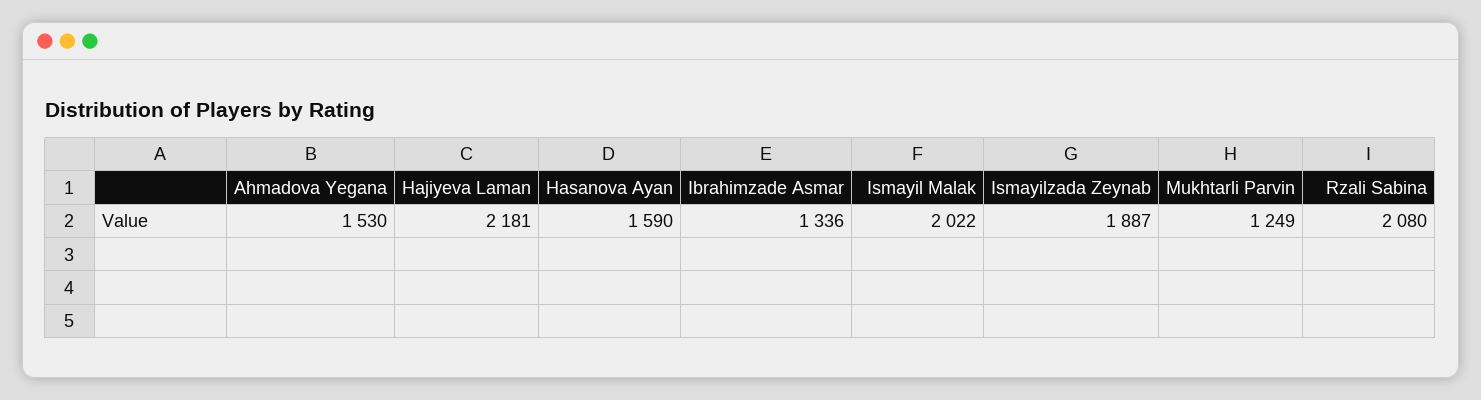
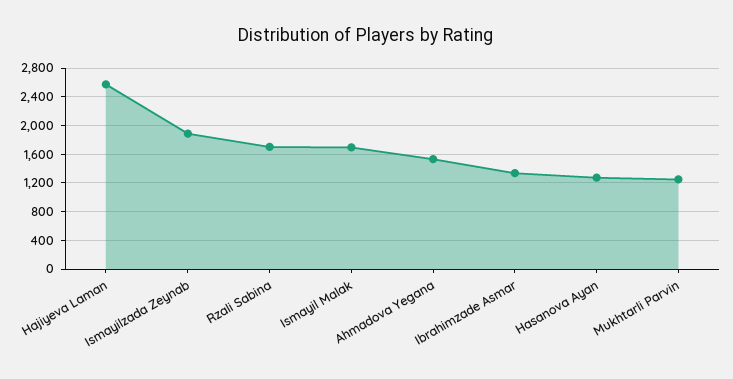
Hajiyeva Laman: 2181 -> 2600
Hasanova Ayan: 1590 -> 1300
Ismayil Malak: 2022 -> 1700
Rzali Sabina: 2080 -> 1700

